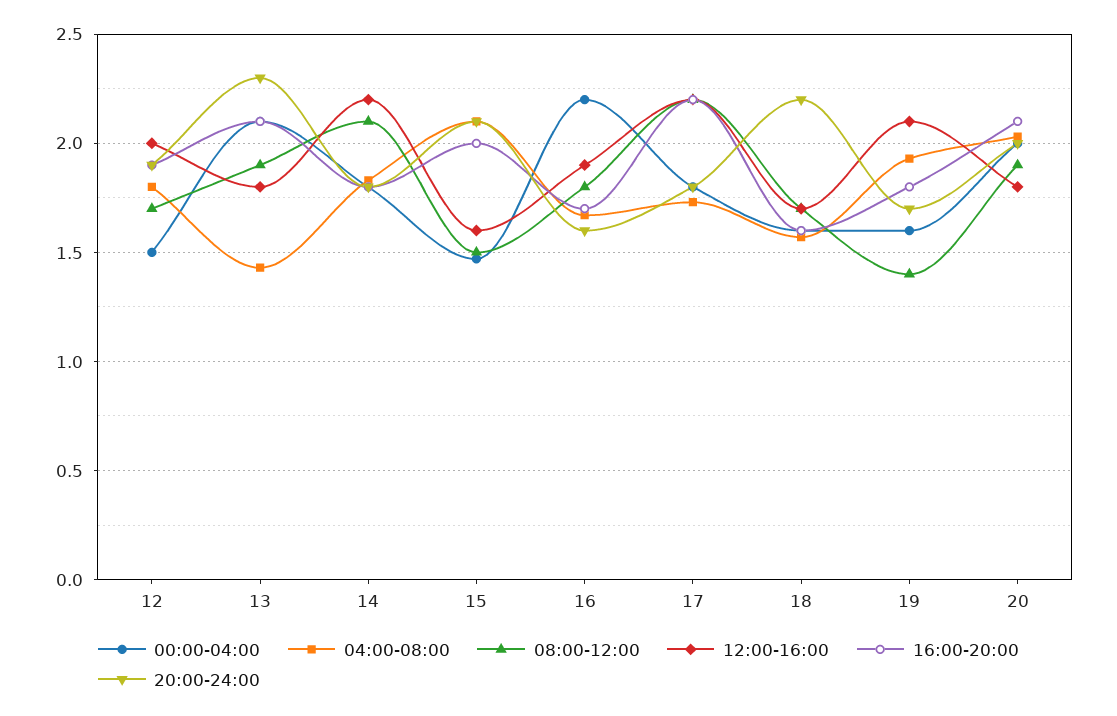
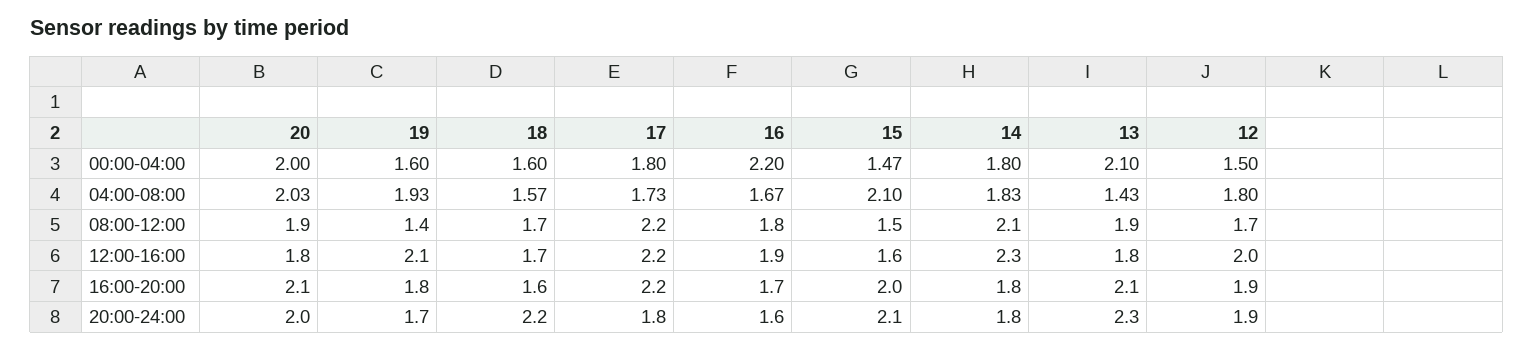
12:00-16:00, 14: 2.2 -> 2.3

